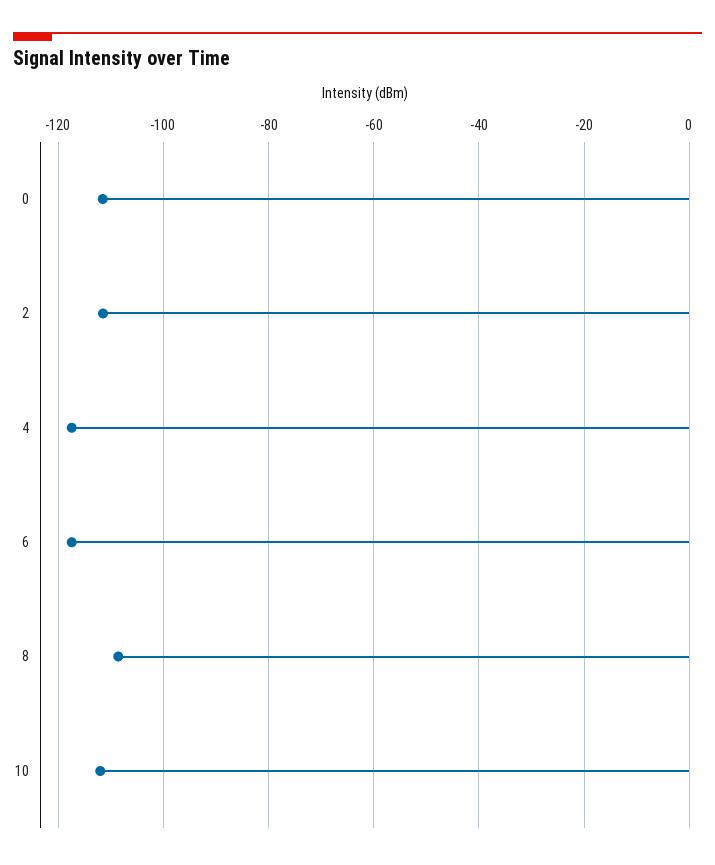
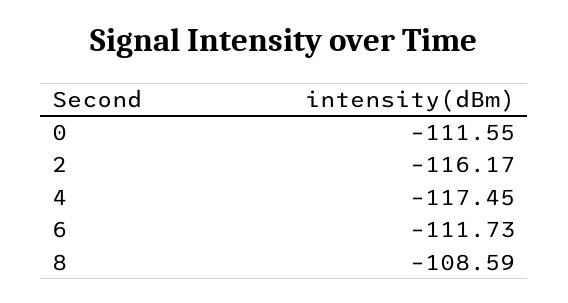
2: -112 -> -116.17
6: -118 -> -111.73
10: -112 -> none

